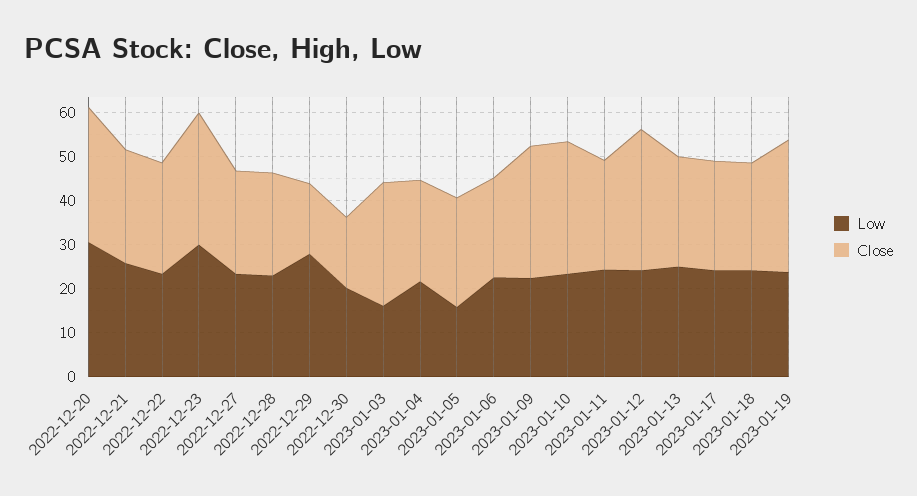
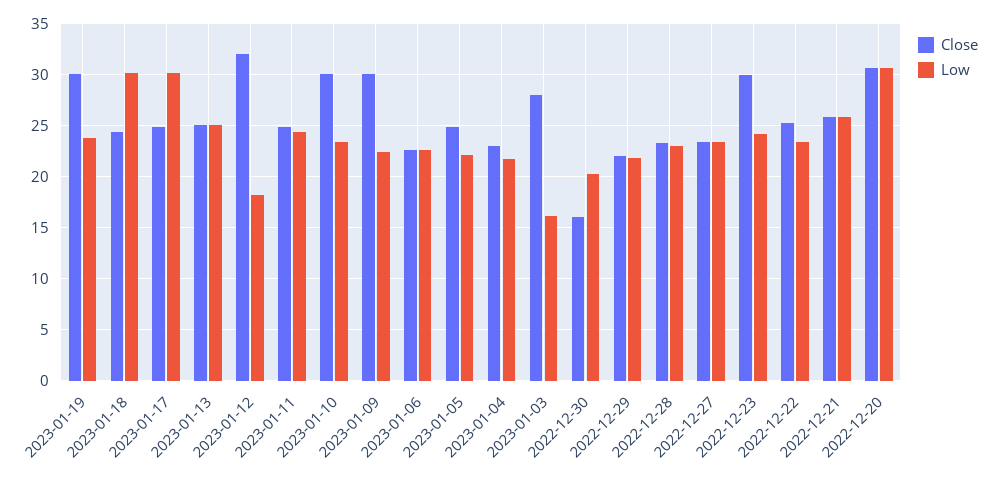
Low, 2022-12-23: 30 -> 24
Low, 2022-12-29: 28 -> 22
Close, 2022-12-29: 16 -> 22
Low, 2023-01-05: 16 -> 22
Low, 2023-01-12: 24 -> 18
Low, 2023-01-17: 24 -> 30
Low, 2023-01-18: 24 -> 30

